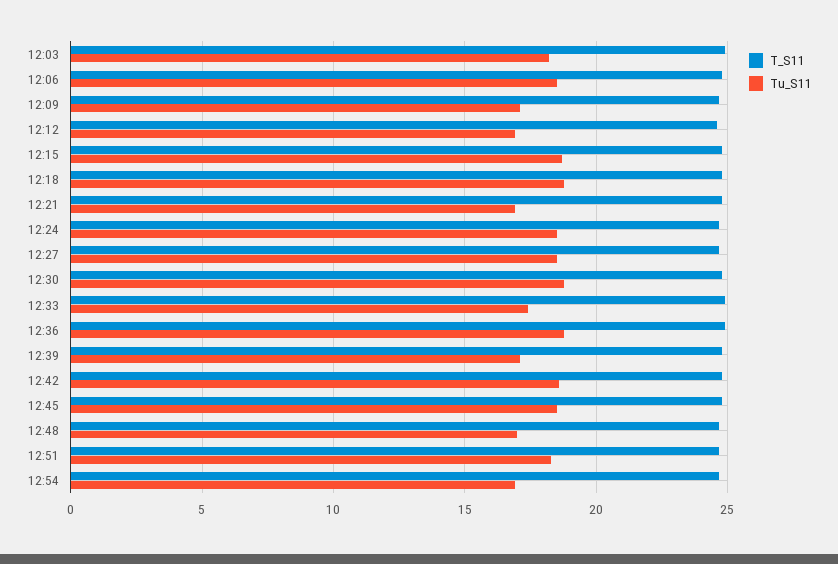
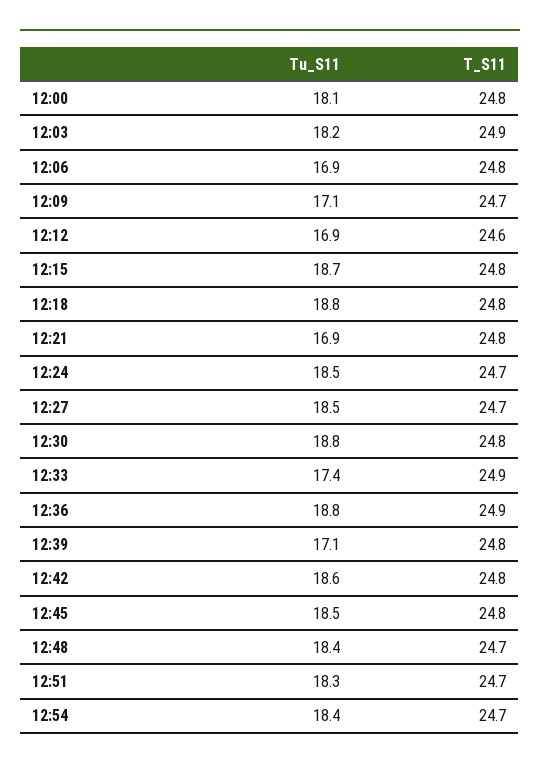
Tu_S11, 12:06: 18.5 -> 16.9
Tu_S11, 12:48: 17 -> 18.4
Tu_S11, 12:54: 17 -> 18.4
Tu_S11, 12:00: none -> 18.1
T_S11, 12:00: none -> 24.8

